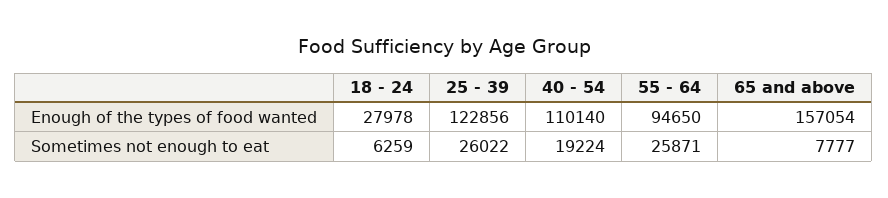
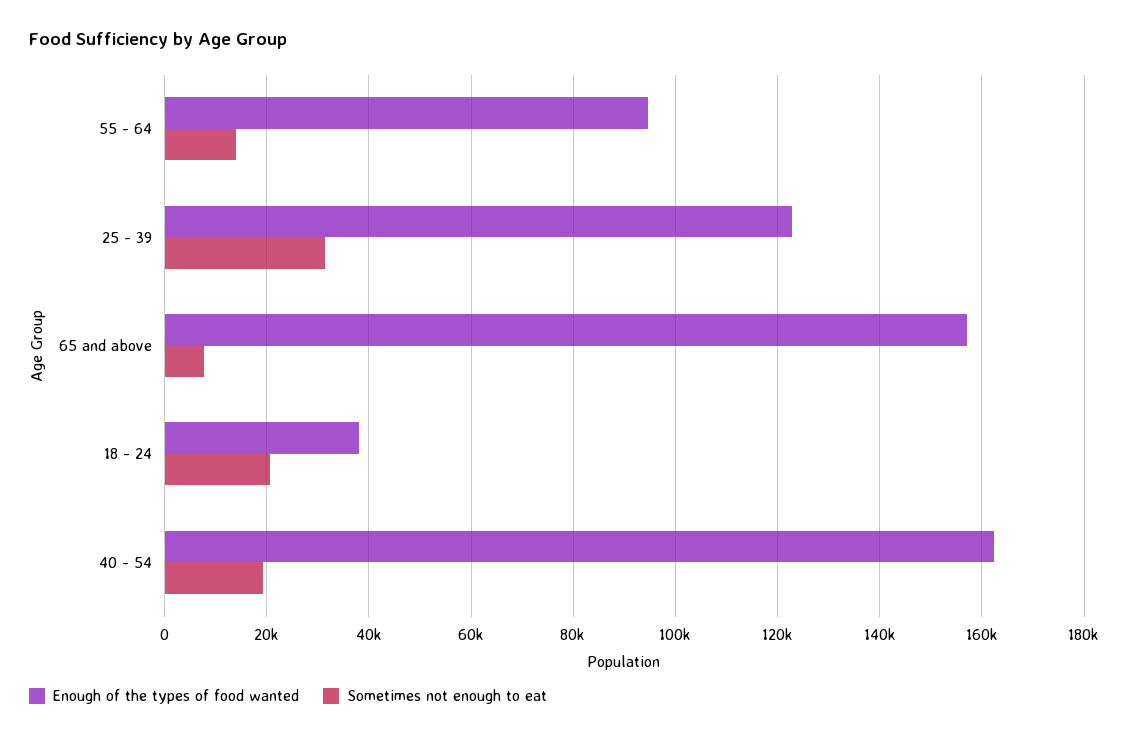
Enough of the types of food wanted, 18 - 24: 27978 -> 38000
Enough of the types of food wanted, 40 - 54: 110140 -> 162000
Sometimes not enough to eat, 18 - 24: 6259 -> 20000
Sometimes not enough to eat, 25 - 39: 26022 -> 32000
Sometimes not enough to eat, 55 - 64: 25871 -> 14000

